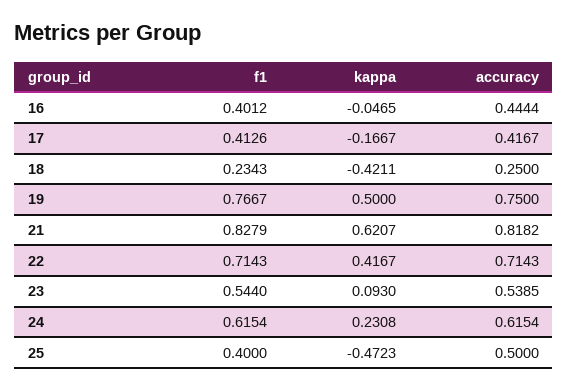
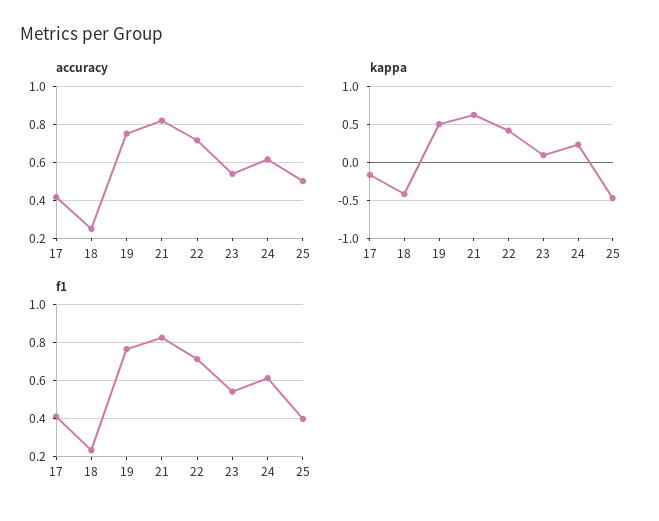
f1, 16: 0.4012 -> none
kappa, 16: -0.0465 -> none
accuracy, 16: 0.4444 -> none

